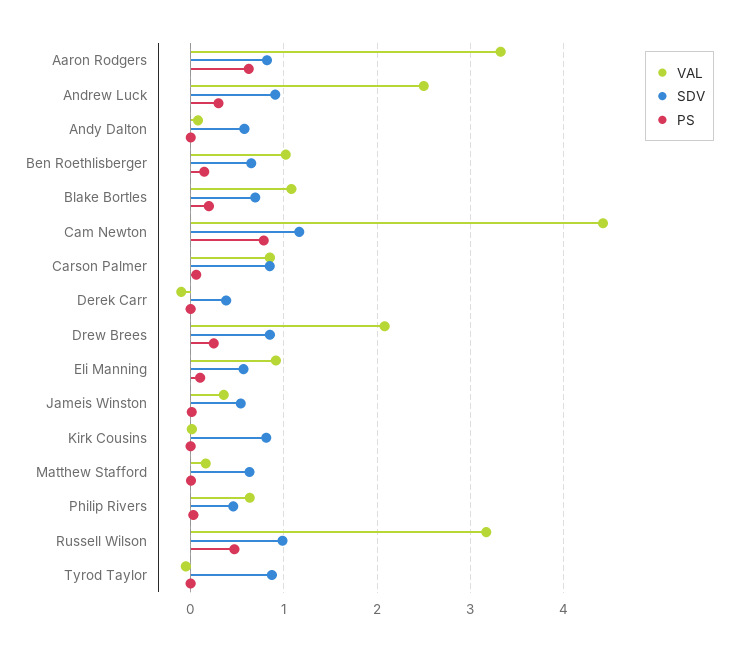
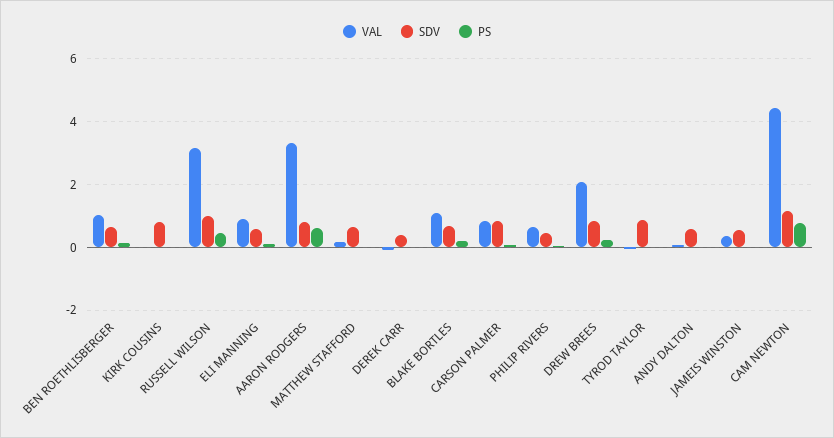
VAL, Andrew Luck: 2.5 -> none
SDV, Andrew Luck: 0.9 -> none
PS, Andrew Luck: 0.3 -> none

